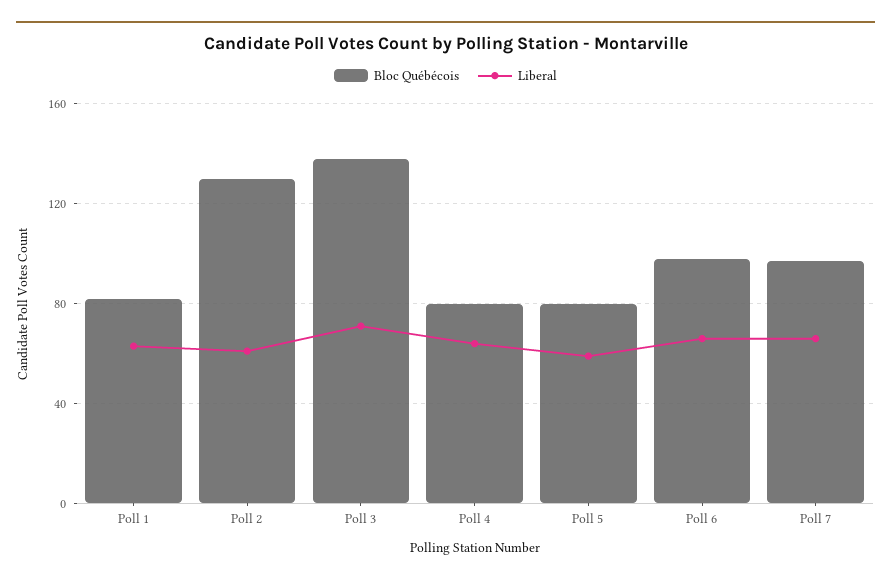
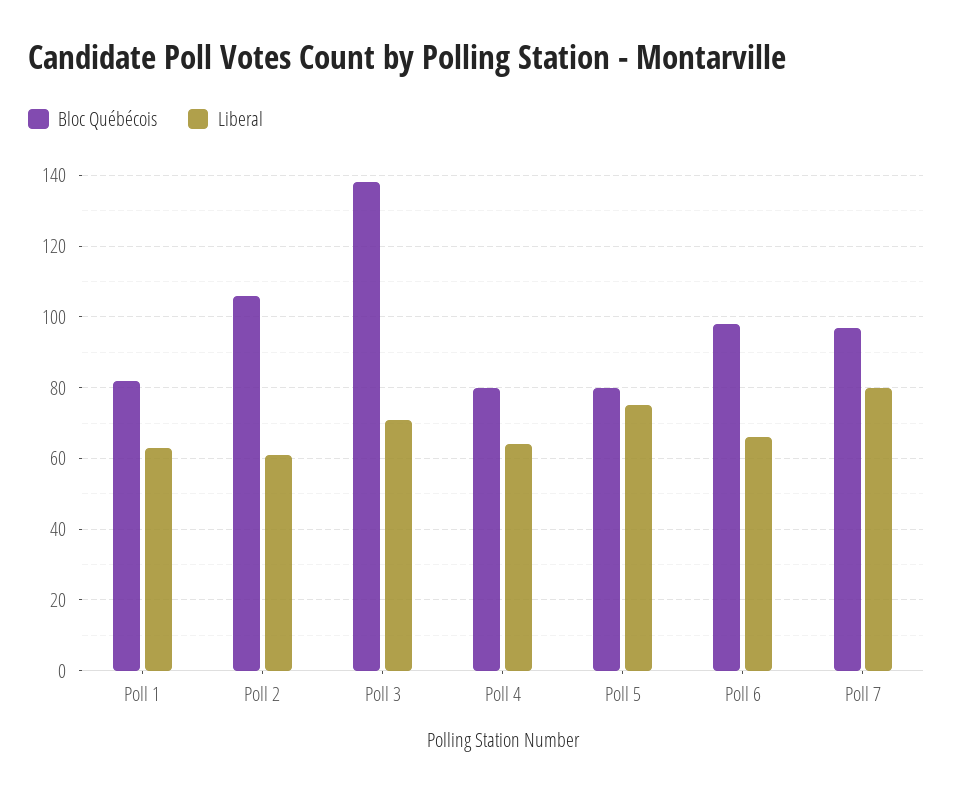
Bloc Québécois, Poll 2: 130 -> 105
Liberal, Poll 5: 60 -> 75
Liberal, Poll 7: 65 -> 80

